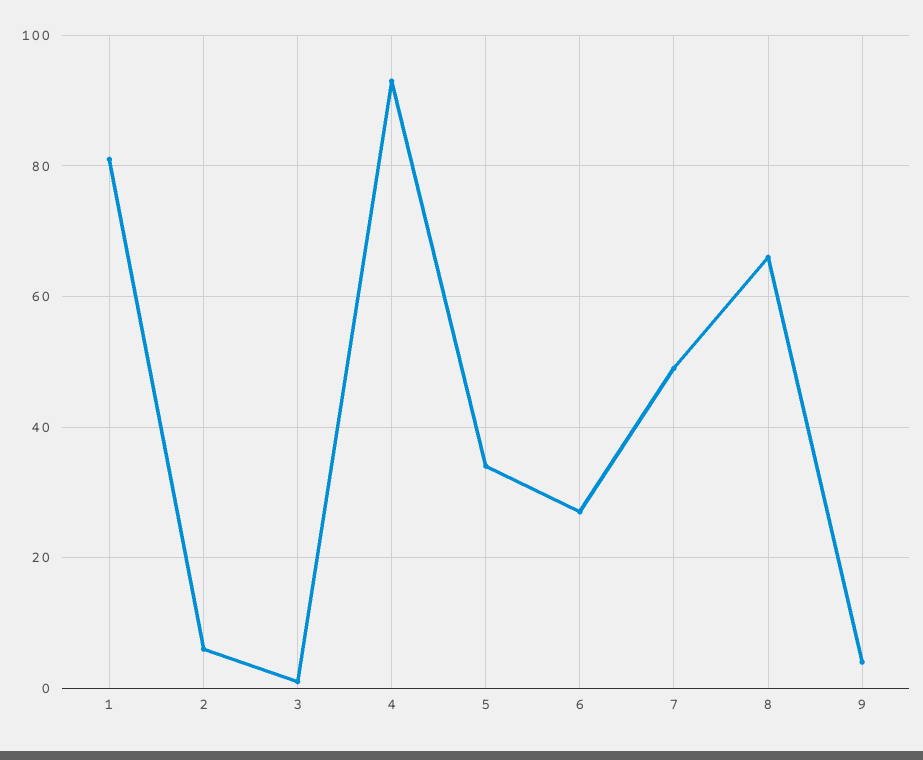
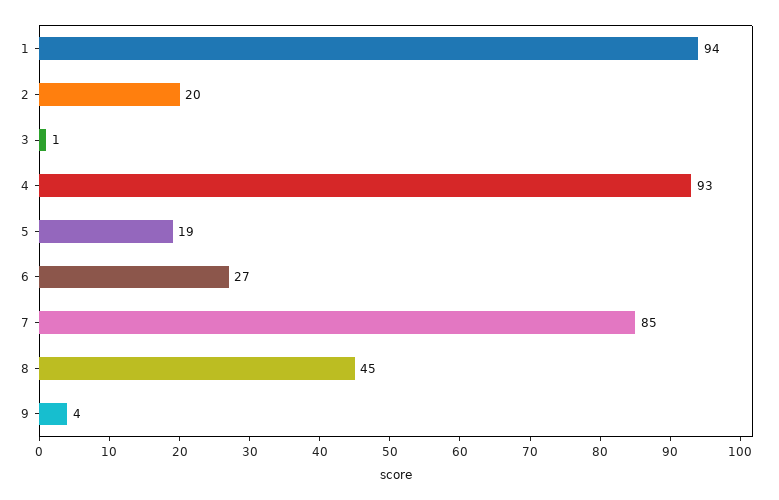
1: 80 -> 94
2: 5 -> 20
5: 35 -> 19
7: 50 -> 85
8: 65 -> 45

